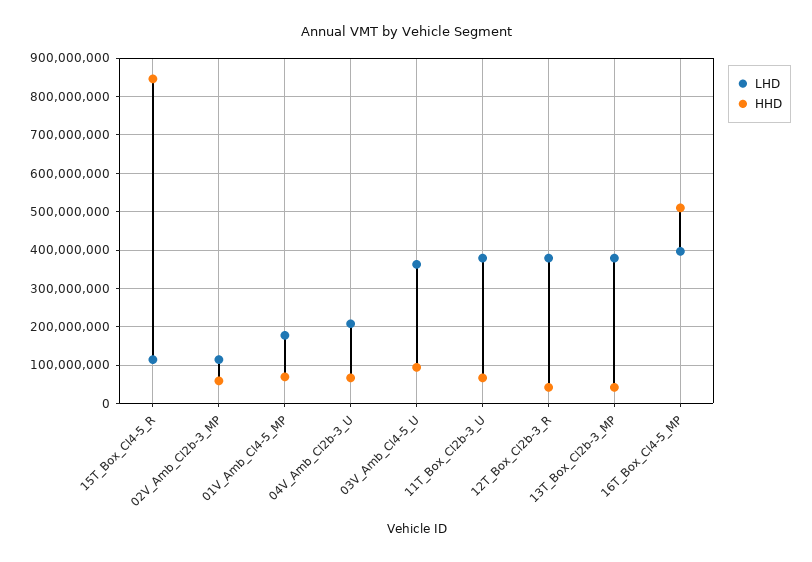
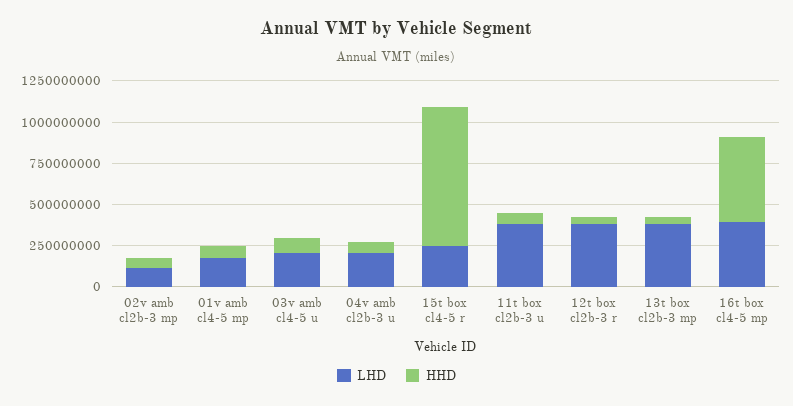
LHD, 15T_Box_Cl4-5_R: 120000000 -> 250000000
LHD, 03V_Amb_Cl4-5_U: 360000000 -> 200000000

